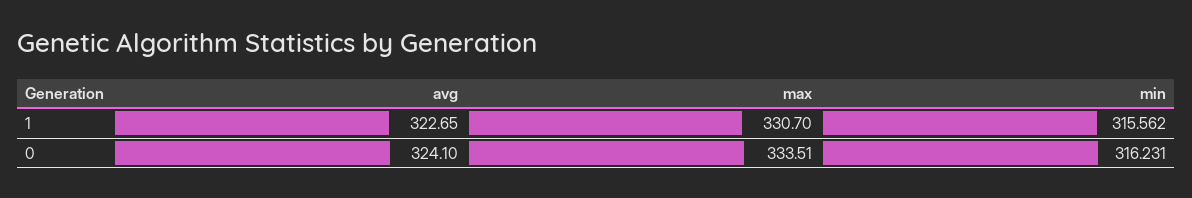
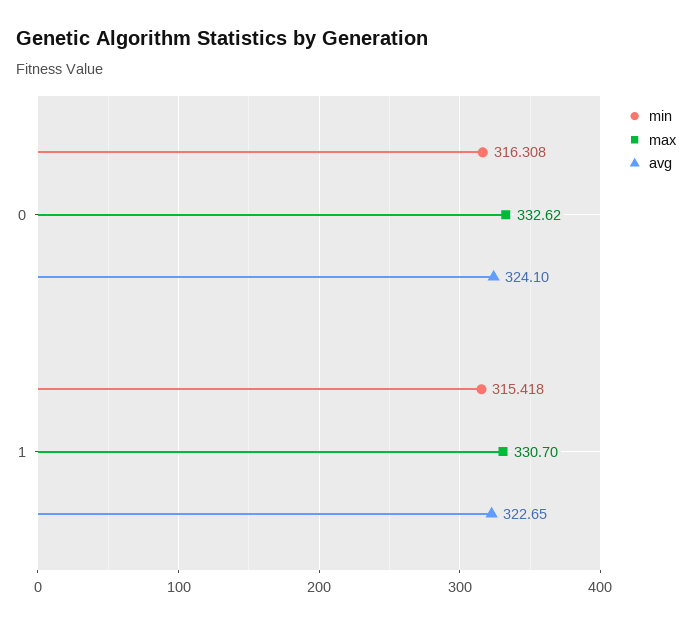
min, 1: 315.562 -> 315.418
max, 0: 333.51 -> 332.62
min, 0: 316.231 -> 316.308

